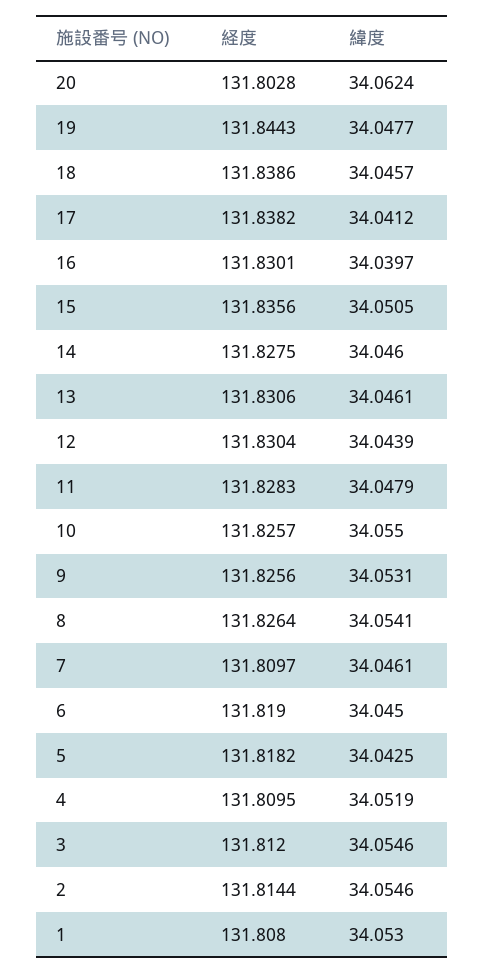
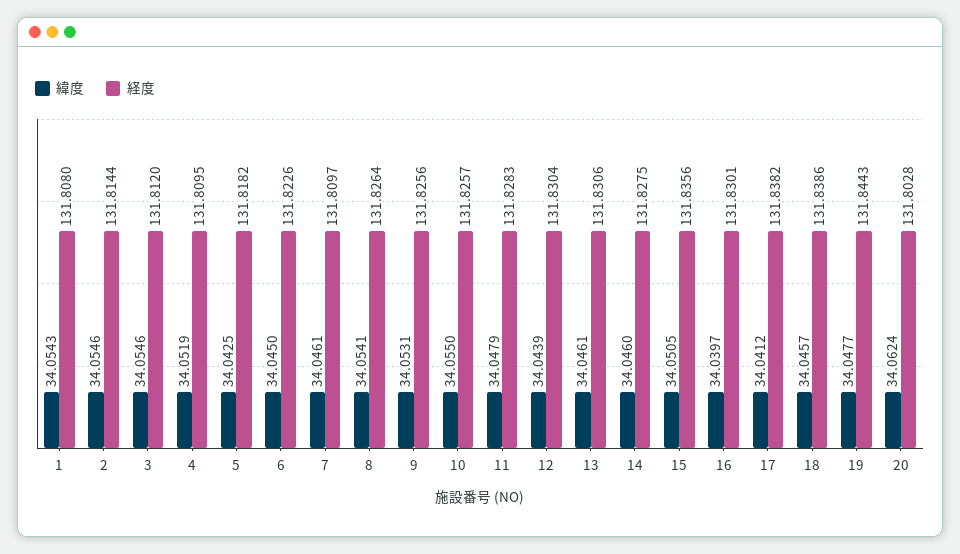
経度, 6: 131.819 -> 131.8226
緯度, 1: 34.053 -> 34.0543

